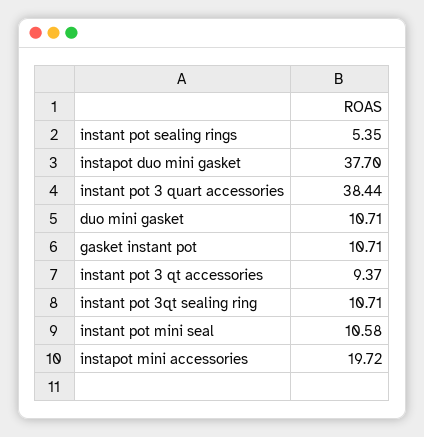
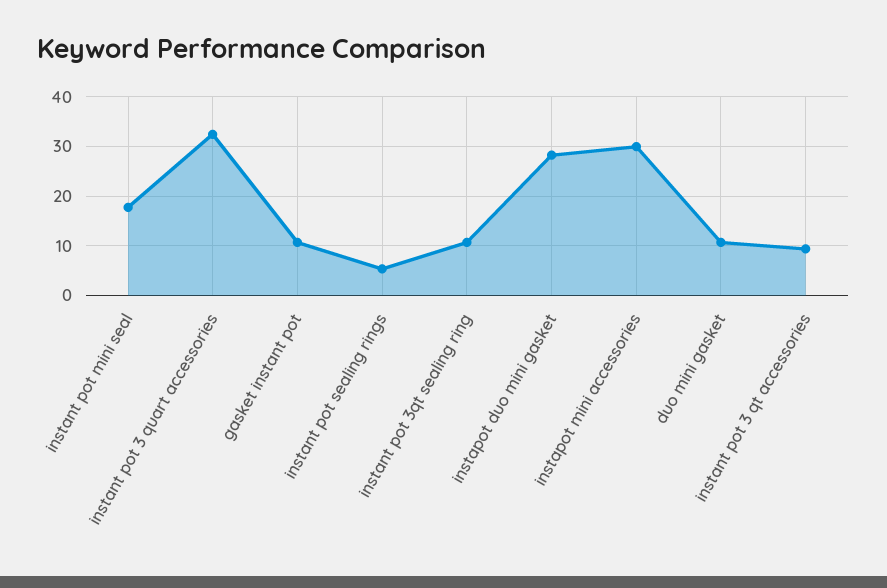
instapot duo mini gasket: 37.7 -> 28
instant pot 3 quart accessories: 38.44 -> 32
instant pot mini seal: 10.58 -> 18
instapot mini accessories: 19.72 -> 30

